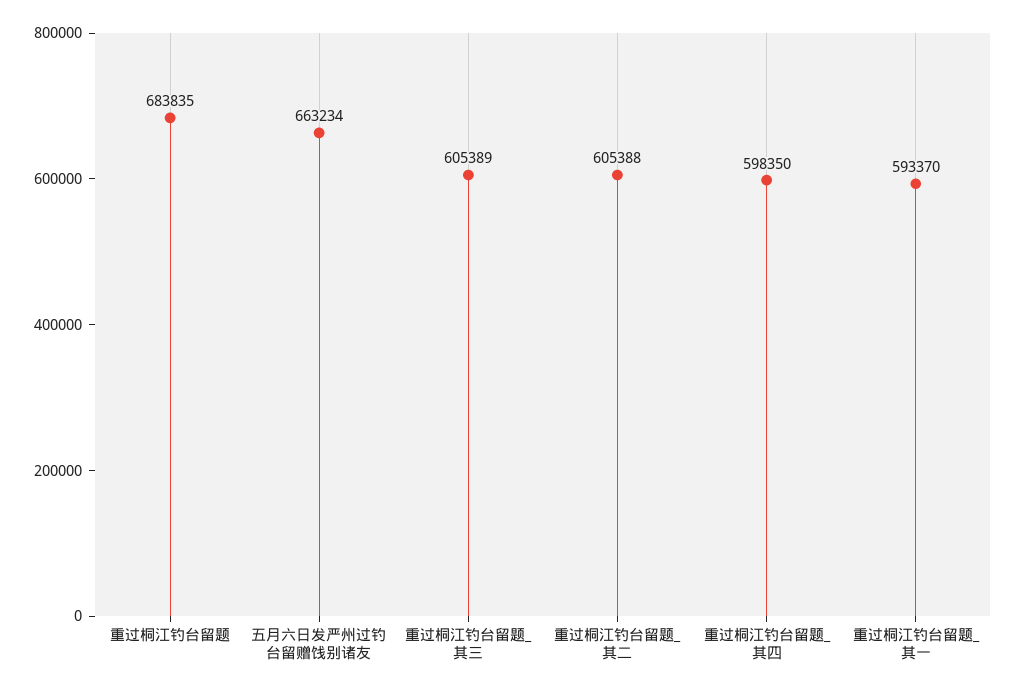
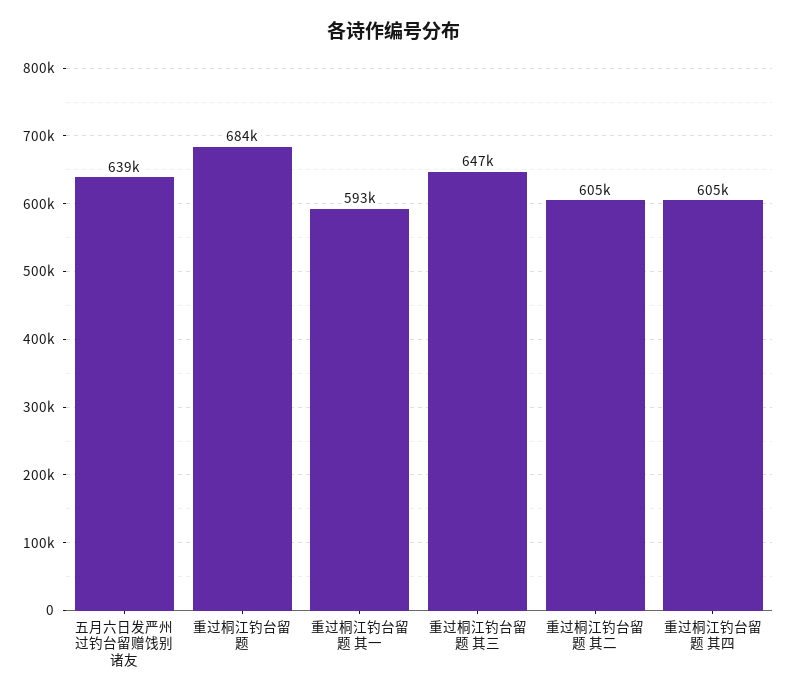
五月六日发严州过钓台留赠饯别诸友: 663234 -> 639000
重过桐江钓台留题_其三: 605389 -> 647000
重过桐江钓台留题_其四: 598350 -> 605000

